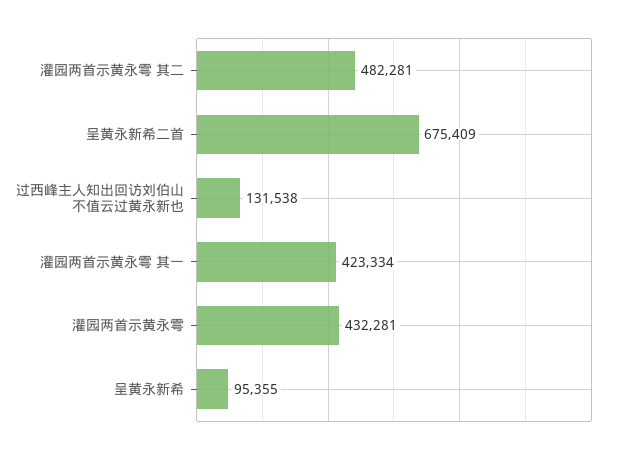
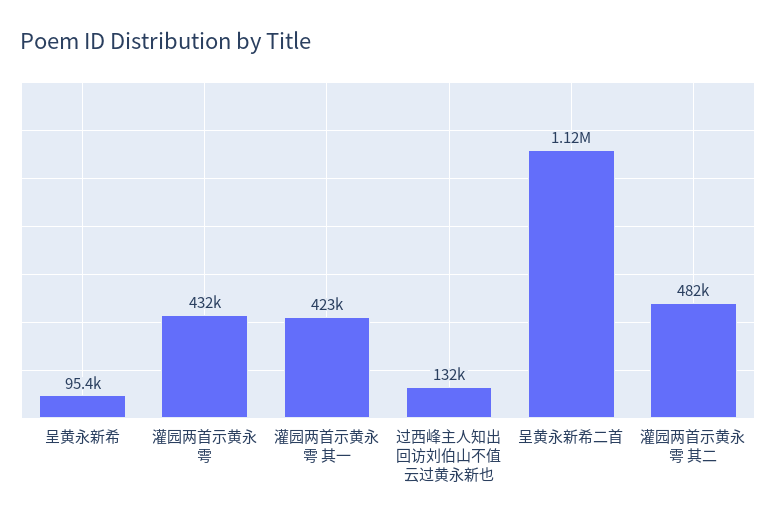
呈黄永新希二首: 675409 -> 1120000

